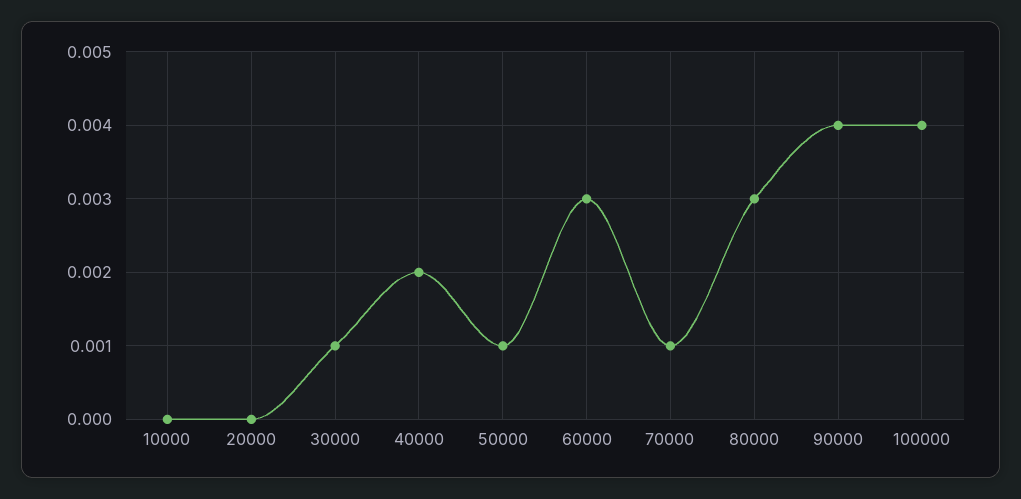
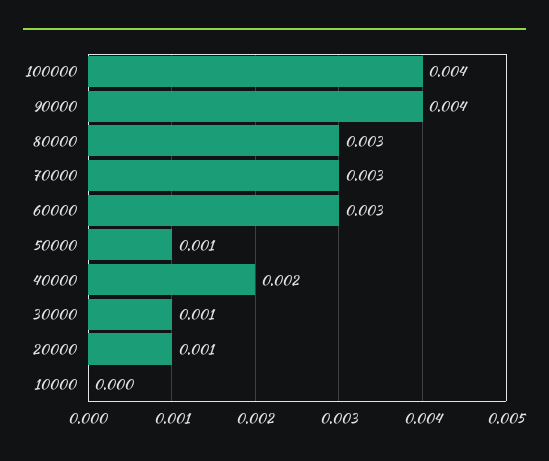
20000: 0 -> 0.001
70000: 0.001 -> 0.003

